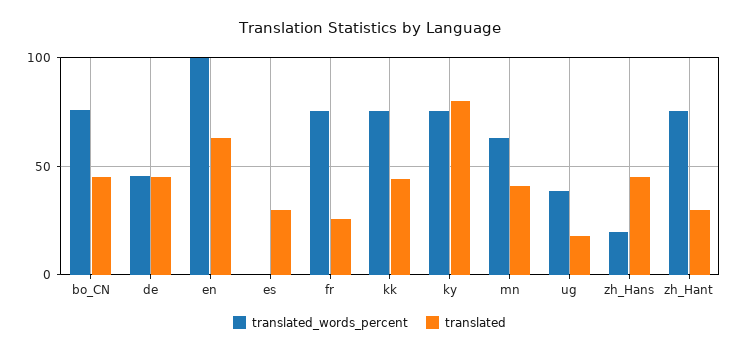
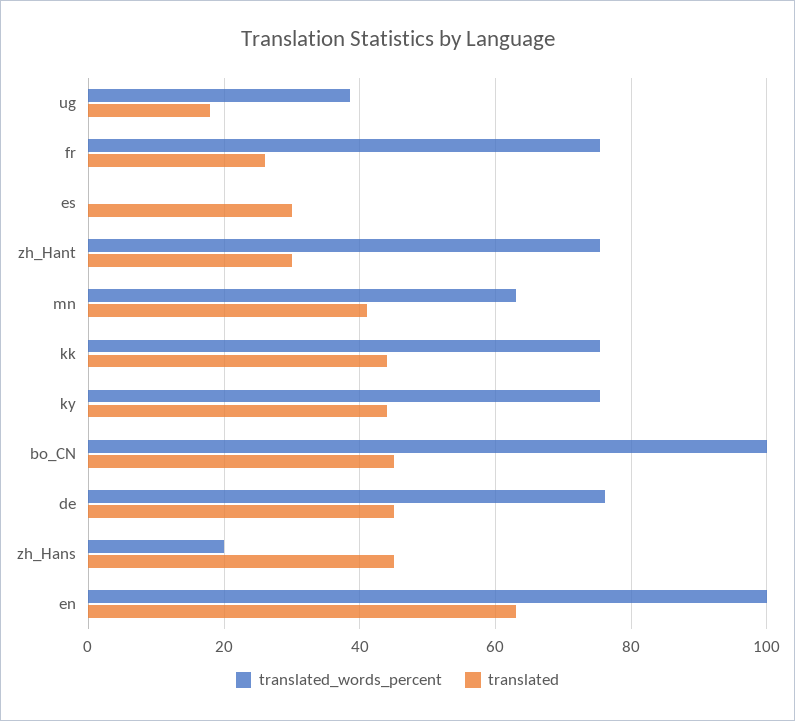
translated_words_percent, bo_CN: 75 -> 100
translated_words_percent, de: 45 -> 76
translated, ky: 80 -> 44

